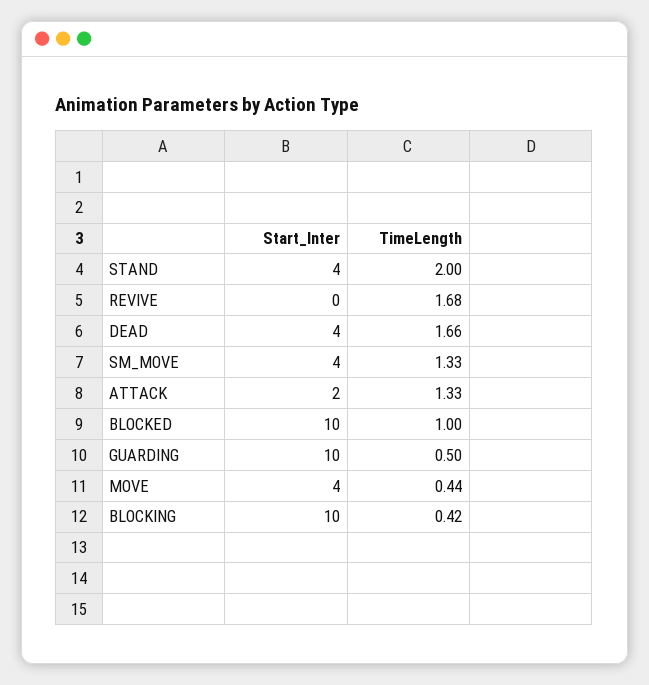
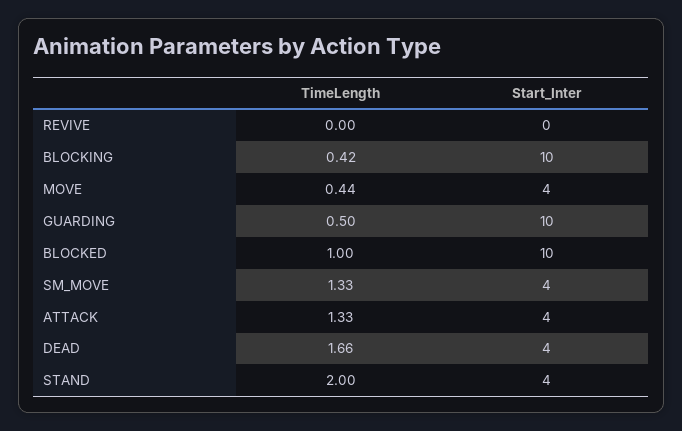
TimeLength, REVIVE: 1.68 -> 0
Start_Inter, ATTACK: 2 -> 4

